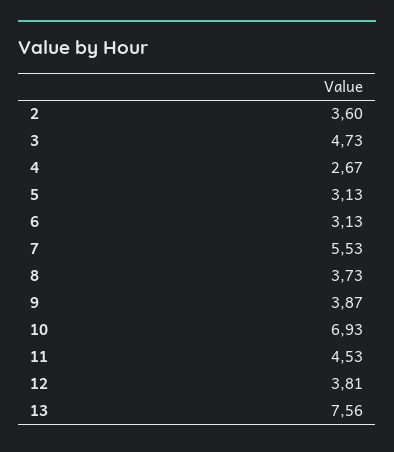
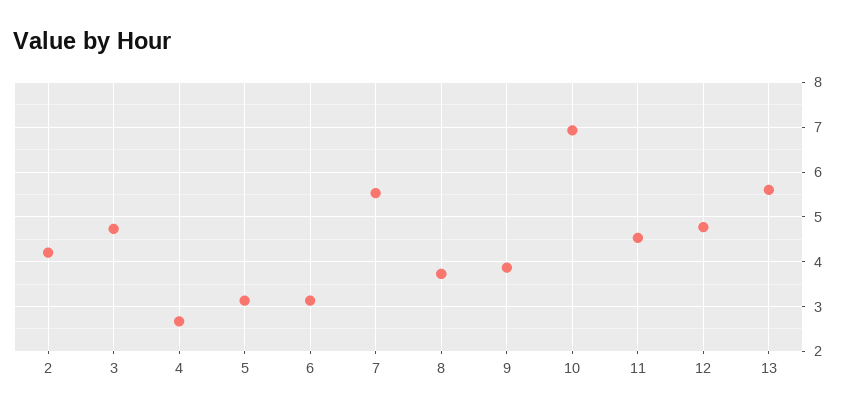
2: 3.6 -> 4.2
12: 3.81 -> 4.8
13: 7.56 -> 5.6

